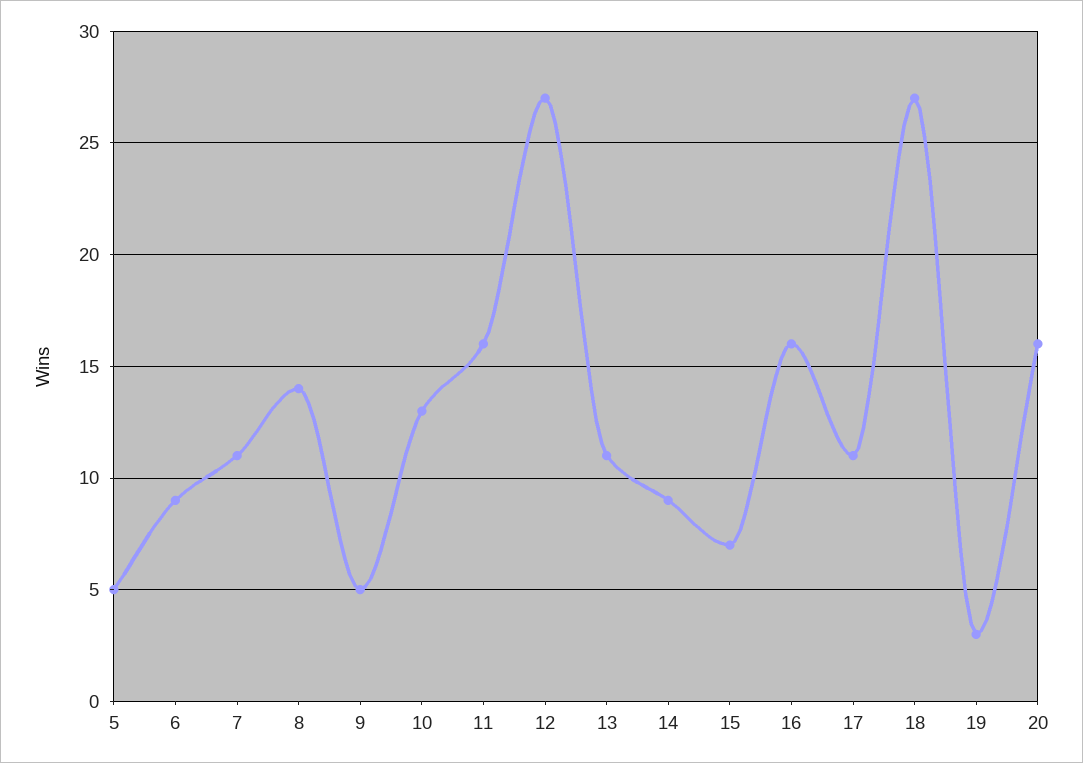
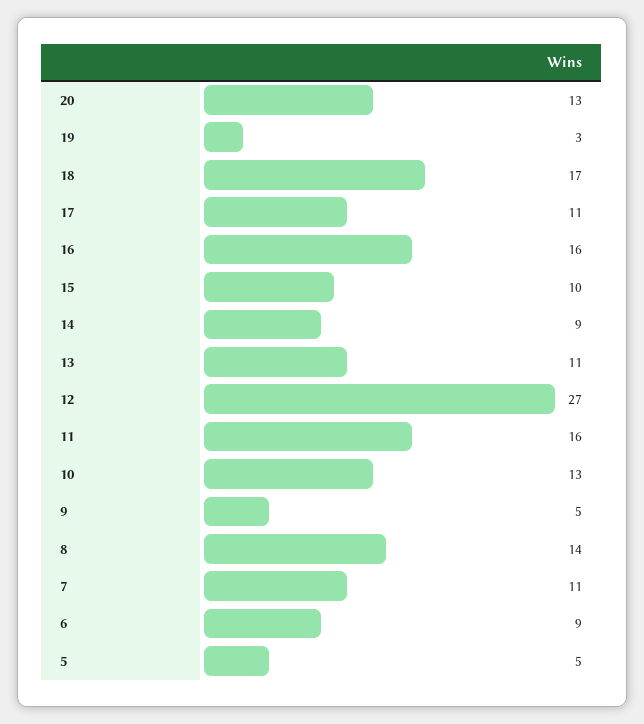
15: 7 -> 10
18: 27 -> 17
20: 16 -> 13

